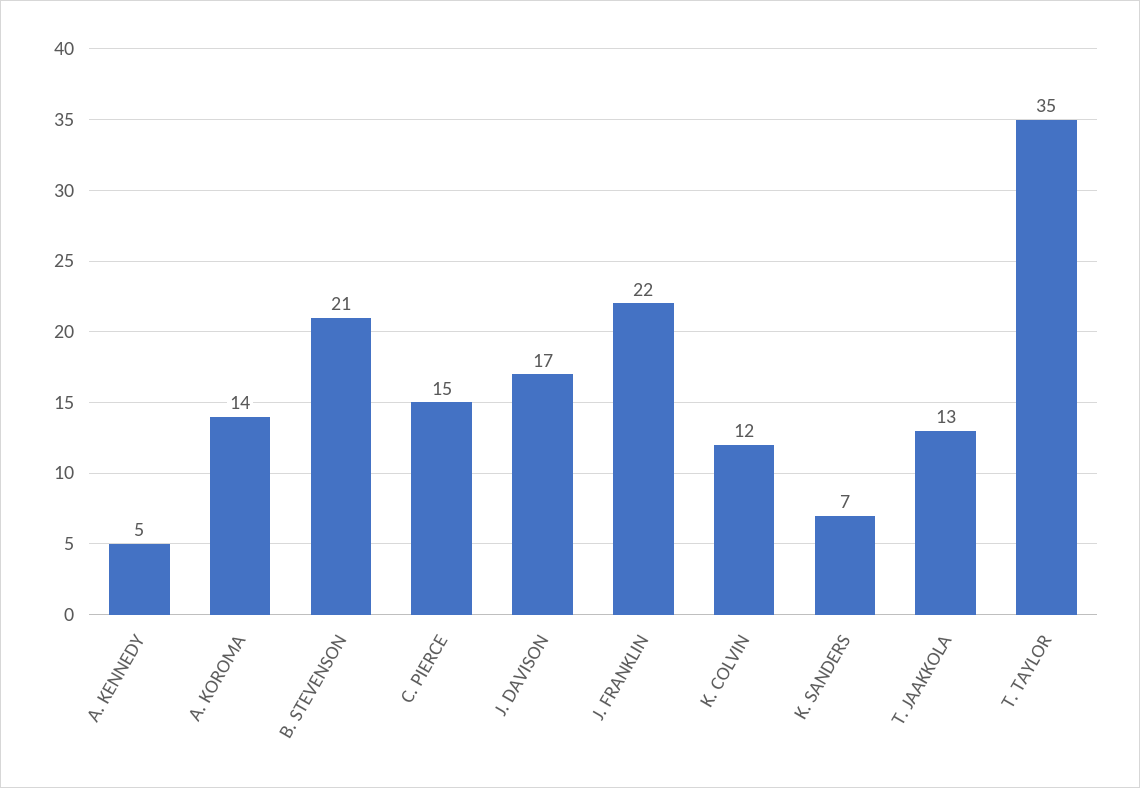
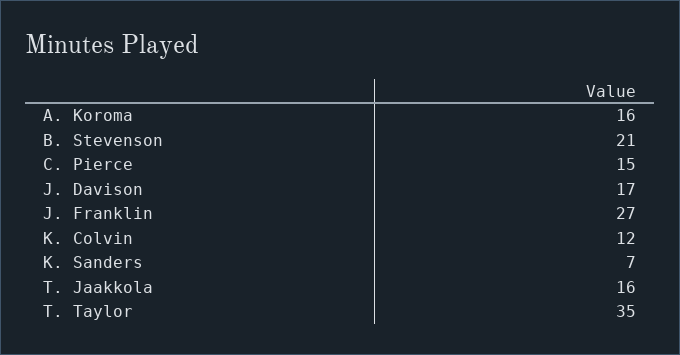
A. KENNEDY: 5 -> none
A. KOROMA: 14 -> 16
J. FRANKLIN: 22 -> 27
T. JAAKKOLA: 13 -> 16

